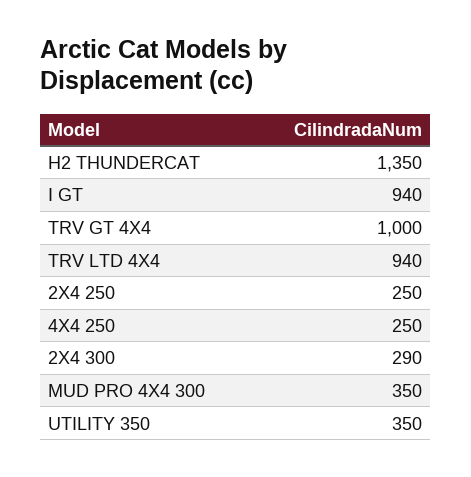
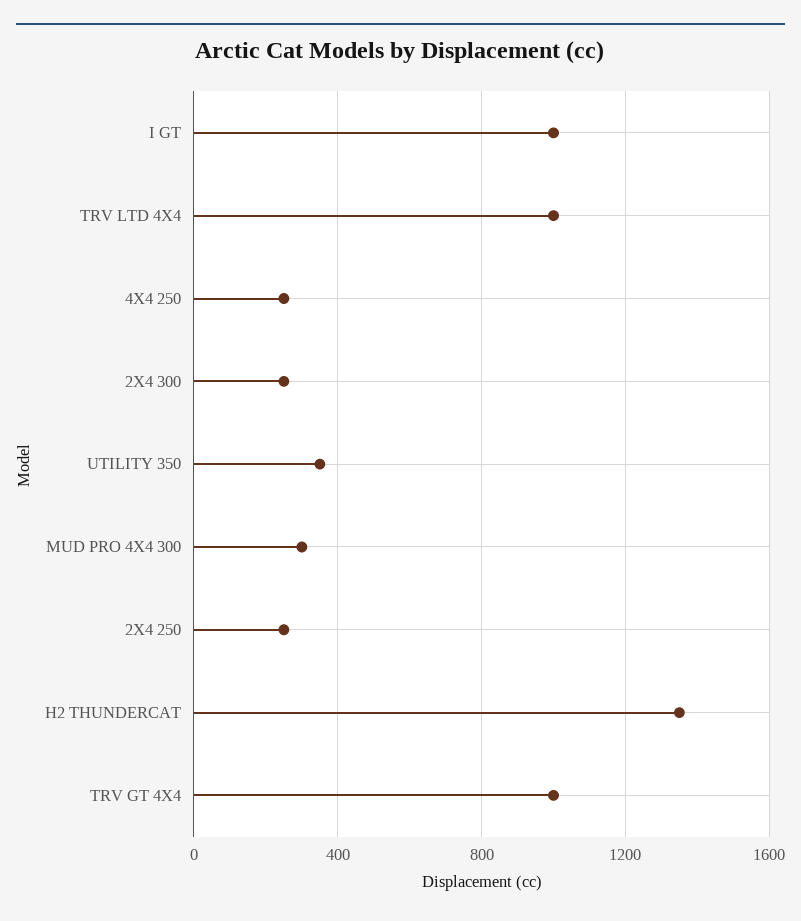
I GT: 940 -> 1000
TRV LTD 4X4: 940 -> 1000
2X4 300: 290 -> 250
MUD PRO 4X4 300: 350 -> 300

